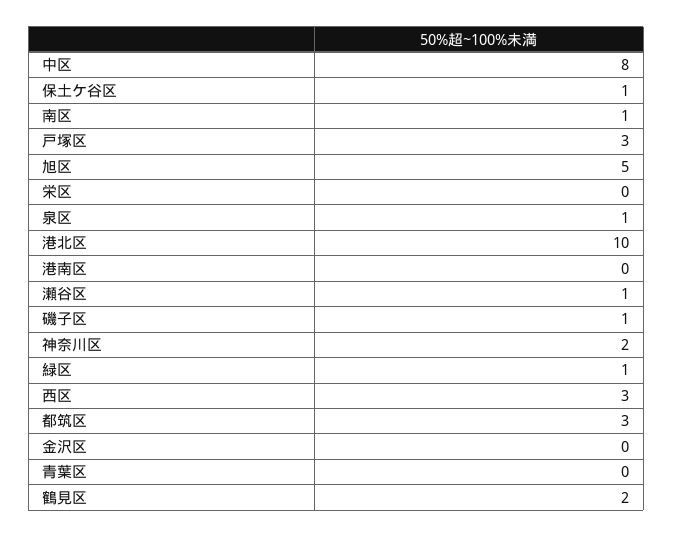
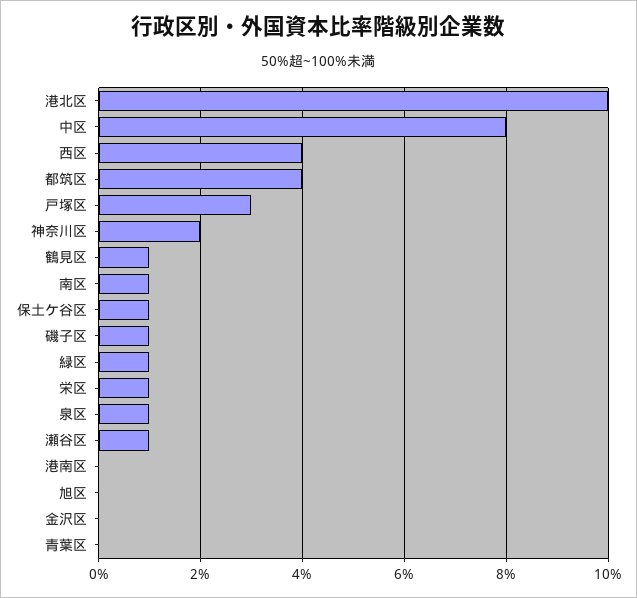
旭区: 5 -> 0
栄区: 0 -> 1
西区: 3 -> 4
都筑区: 3 -> 4
鶴見区: 2 -> 1

